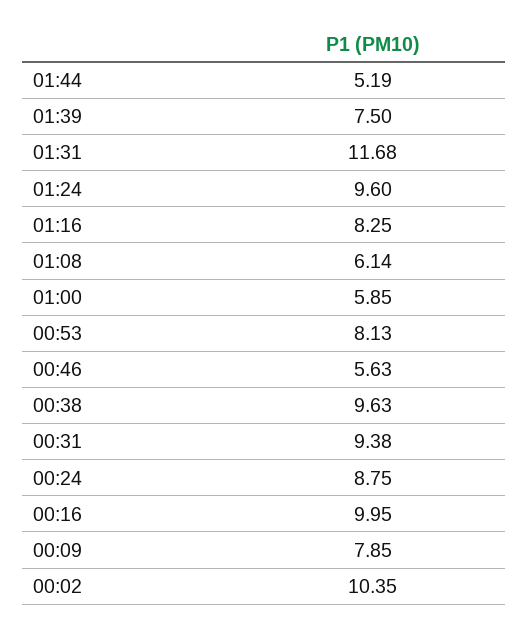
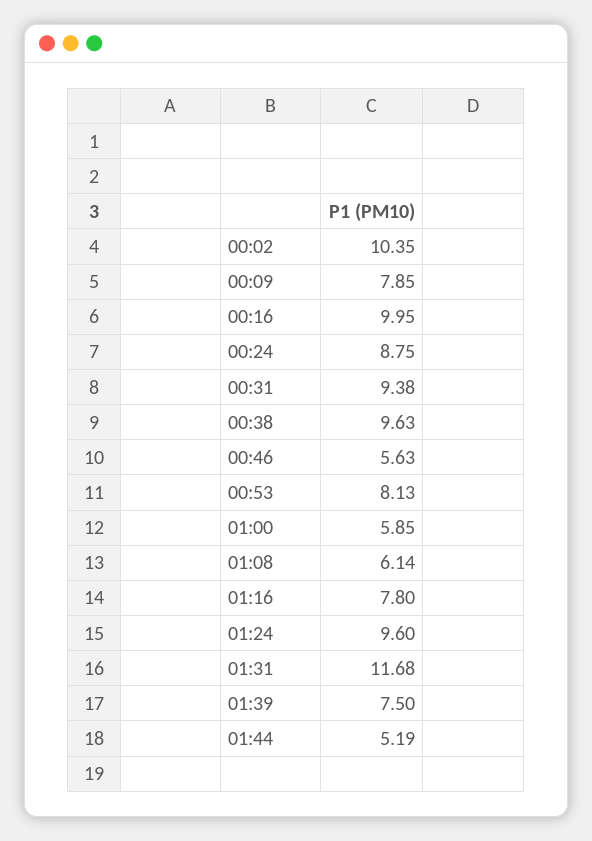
01:16: 8.25 -> 7.8

